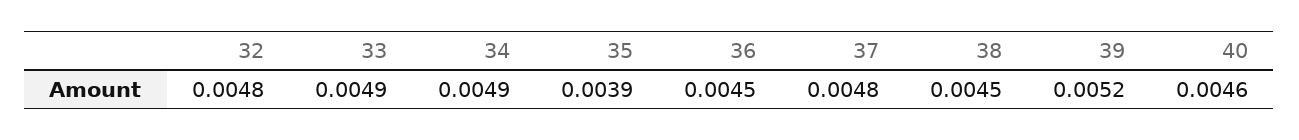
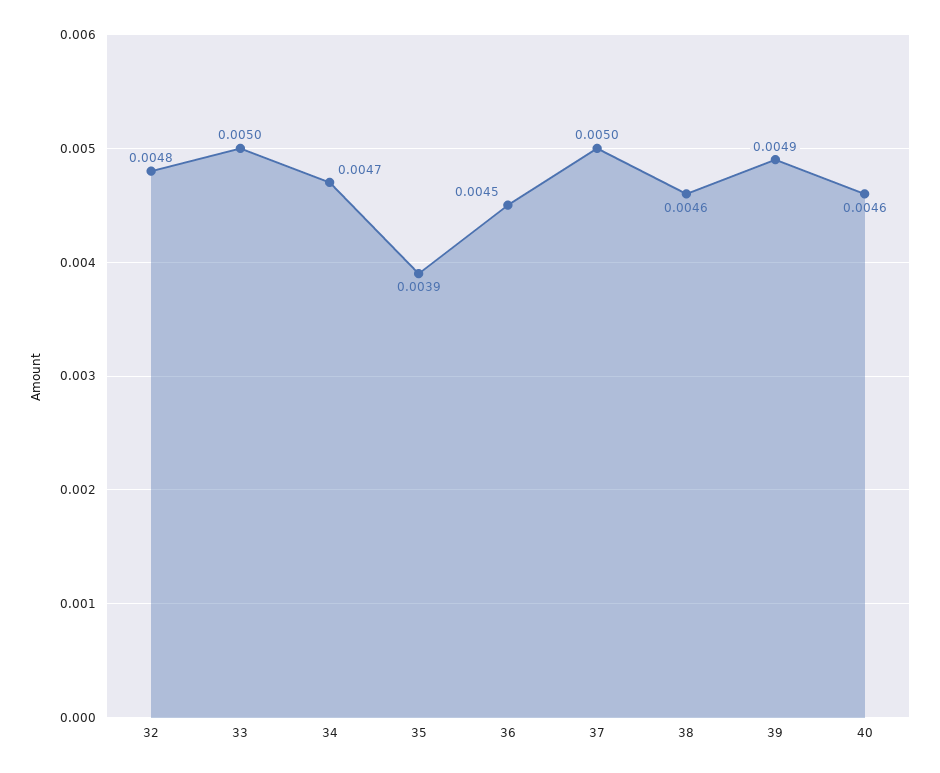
33: 0.0049 -> 0.005
34: 0.0049 -> 0.0047
37: 0.0048 -> 0.005
38: 0.0045 -> 0.0046
39: 0.0052 -> 0.0049

